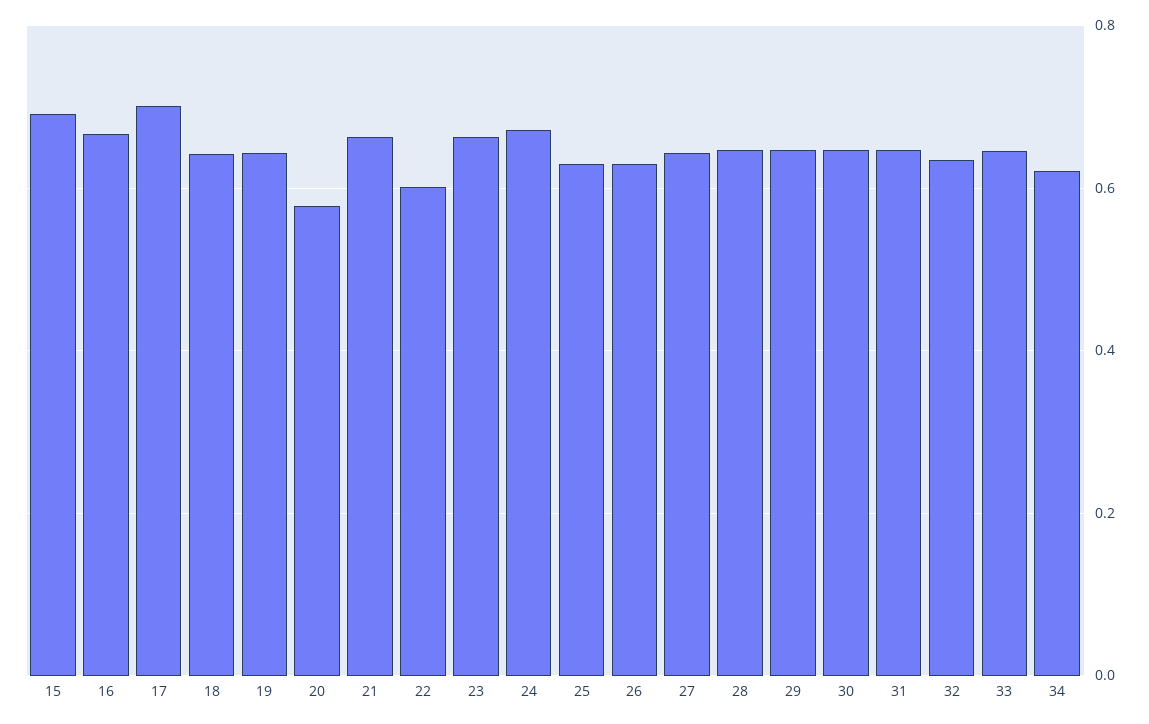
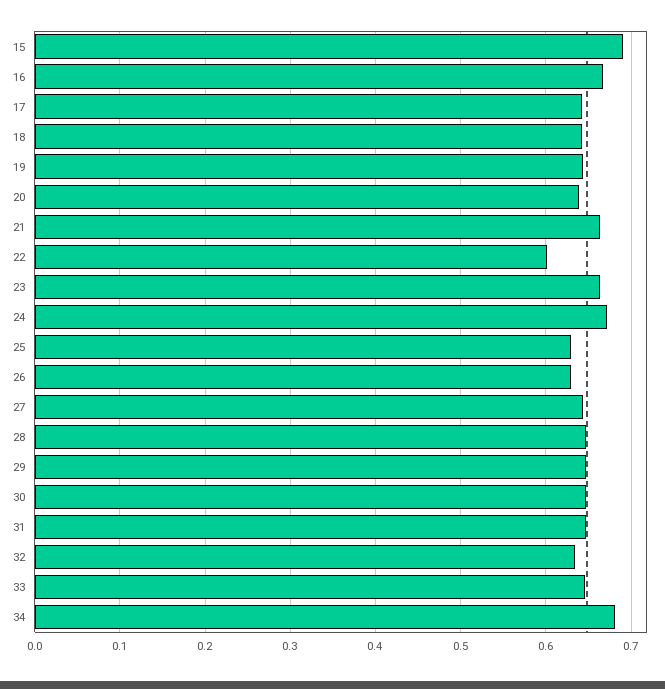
17: 0.7 -> 0.64
20: 0.58 -> 0.64
34: 0.62 -> 0.68

